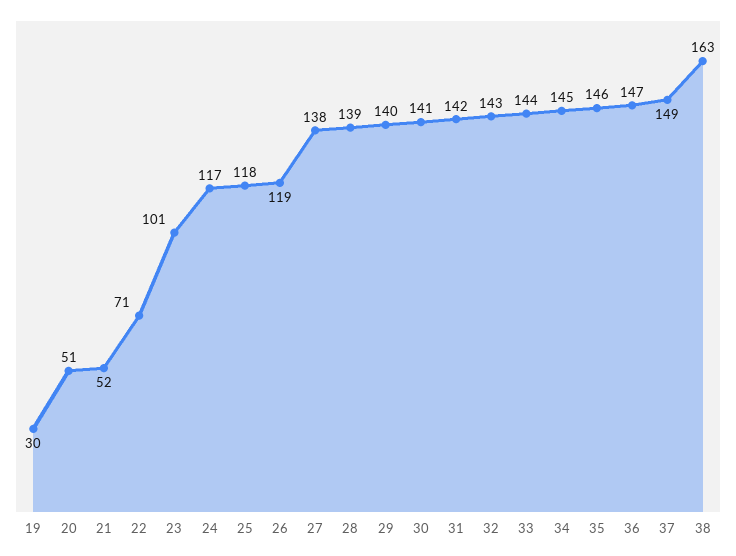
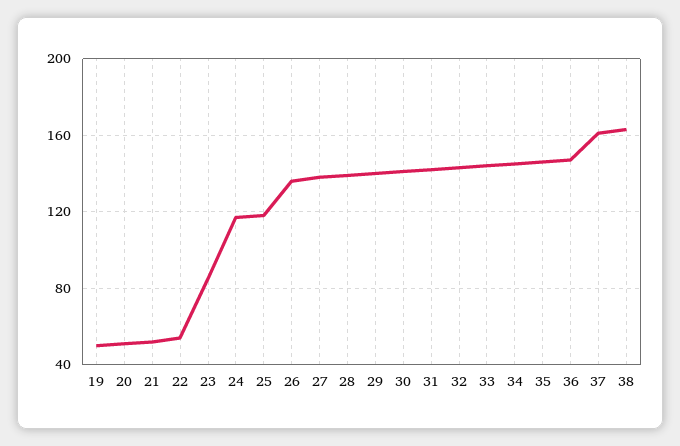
19: 30 -> 50
22: 71 -> 55
23: 101 -> 85
26: 119 -> 135
37: 149 -> 160

